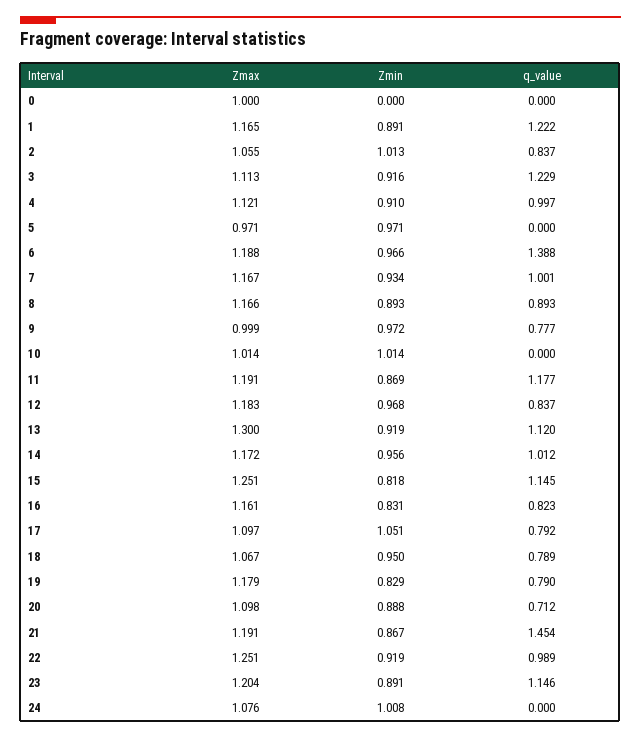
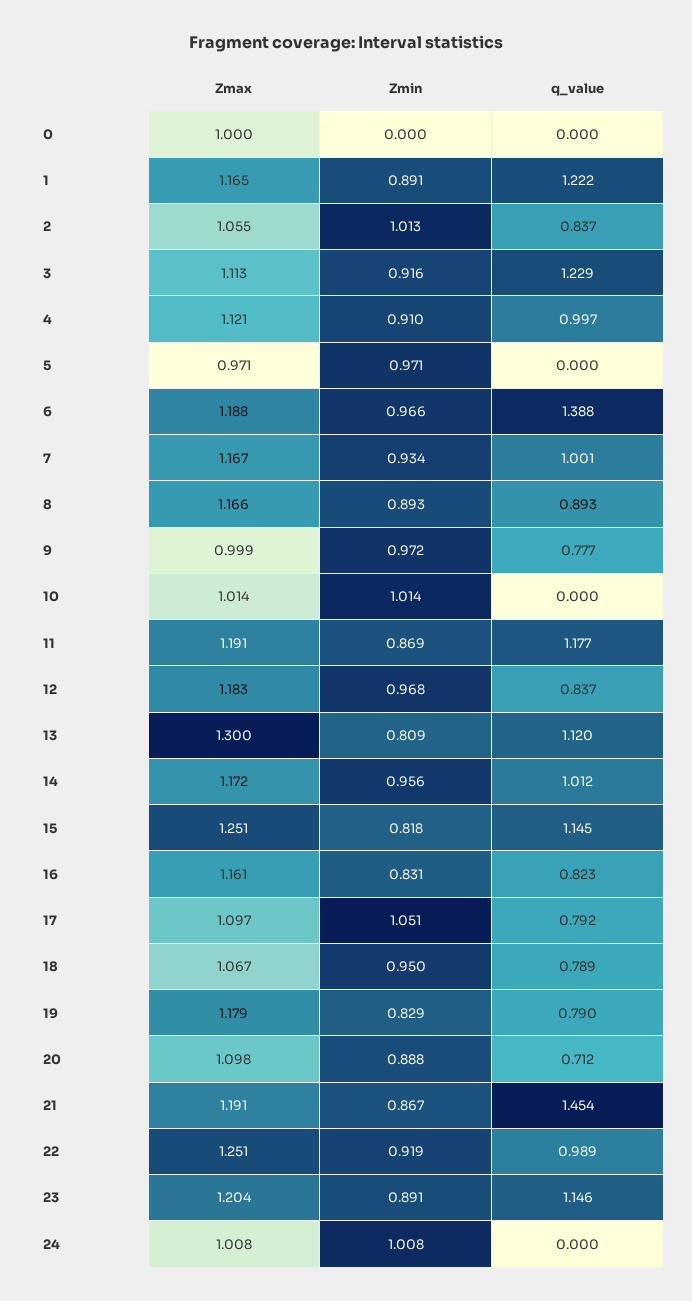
Zmin, 13: 0.919 -> 0.809
Zmax, 24: 1.076 -> 1.008

